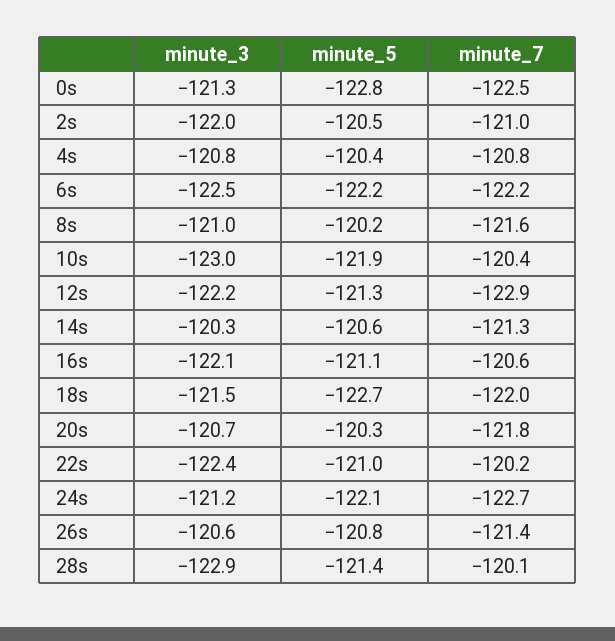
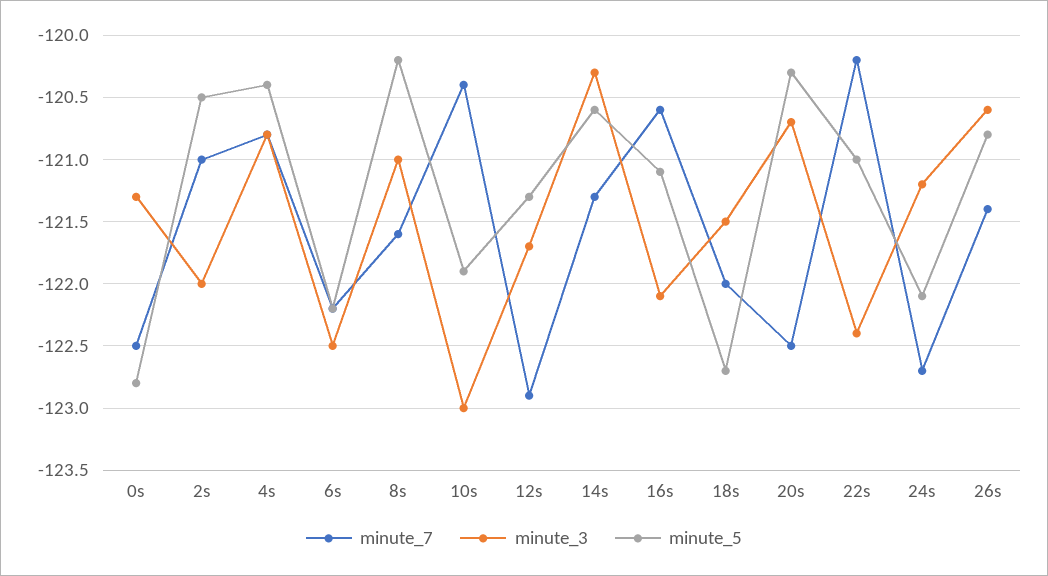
minute_3, 12s: -122.2 -> -121.7
minute_7, 20s: -121.8 -> -122.5
minute_3, 28s: -122.9 -> none
minute_5, 28s: -121.4 -> none
minute_7, 28s: -120.1 -> none

